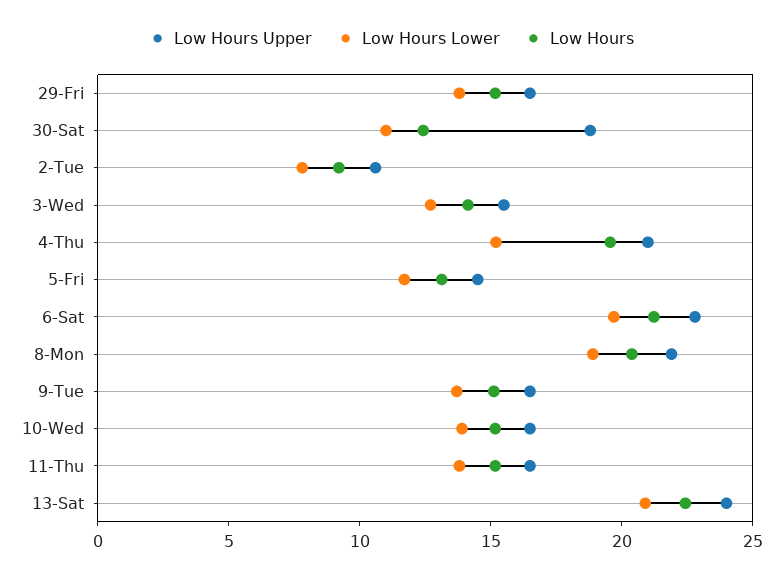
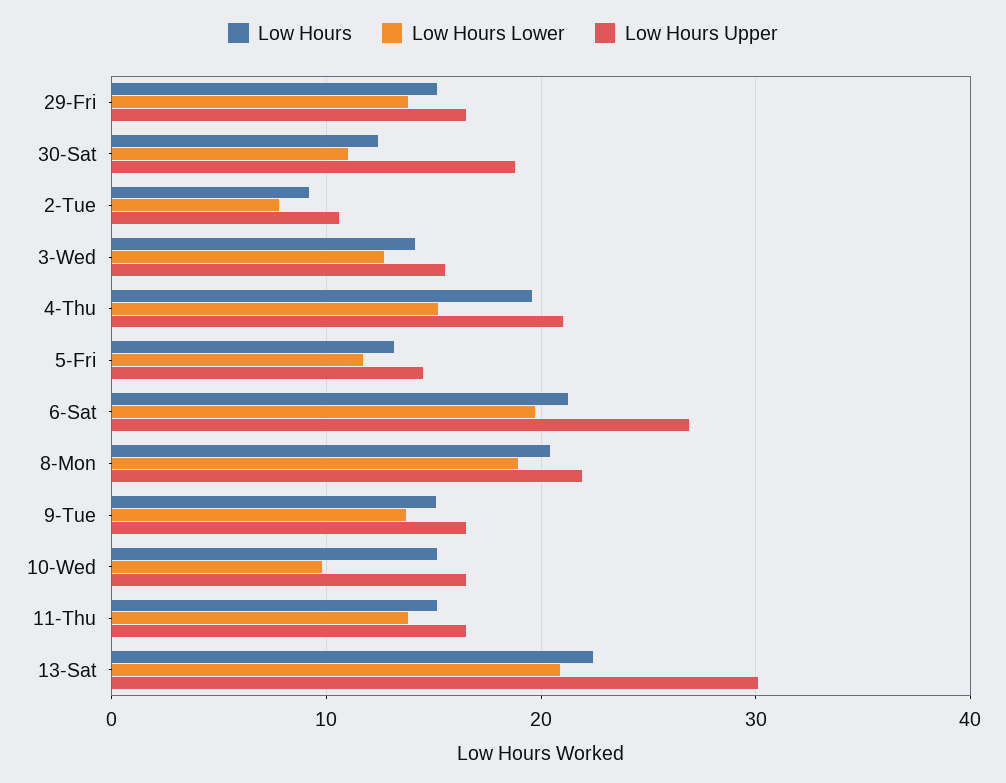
Low Hours Upper, 6-Sat: 23 -> 27
Low Hours Lower, 10-Wed: 14 -> 10
Low Hours Upper, 13-Sat: 24 -> 30

